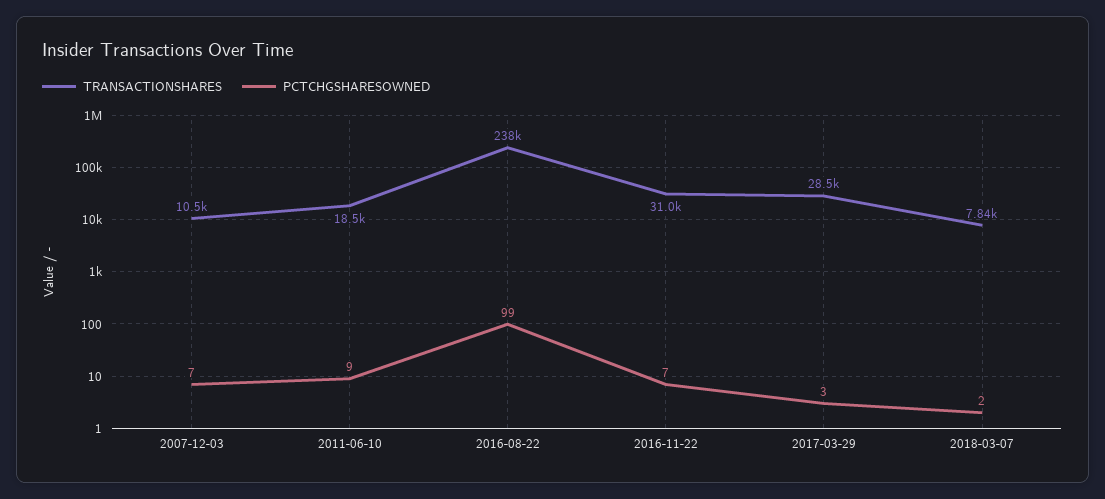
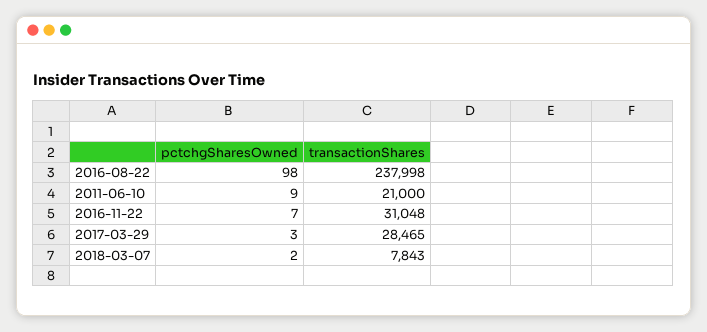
TRANSACTIONSHARES, 2007-12-03: 10500 -> none
PCTCHGSHARESOWNED, 2007-12-03: 7 -> none
TRANSACTIONSHARES, 2011-06-10: 18500 -> 21000
PCTCHGSHARESOWNED, 2016-08-22: 99 -> 98

